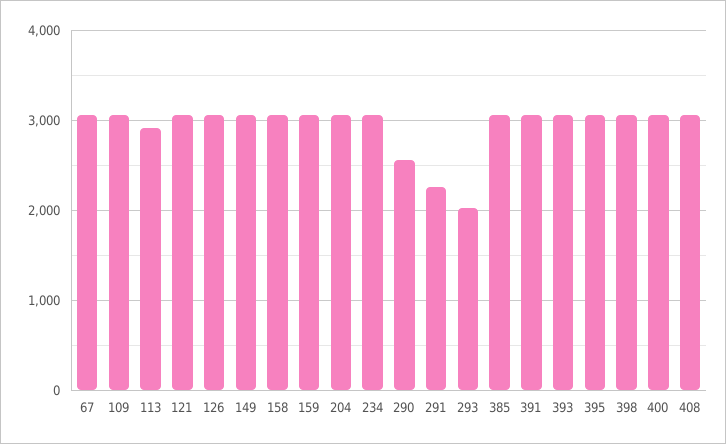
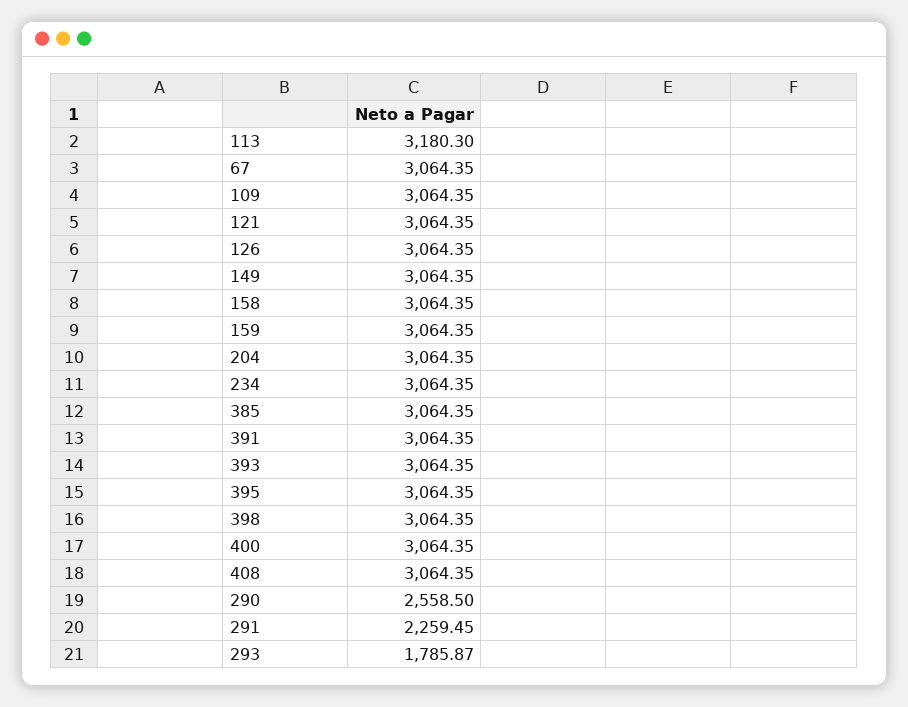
113: 2900 -> 3180.3
293: 2000 -> 1785.87

